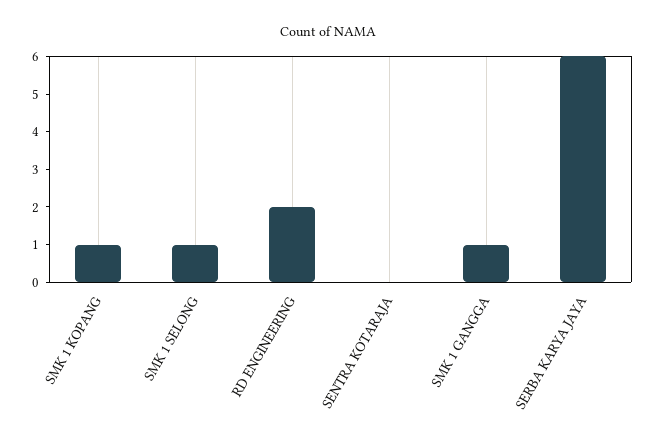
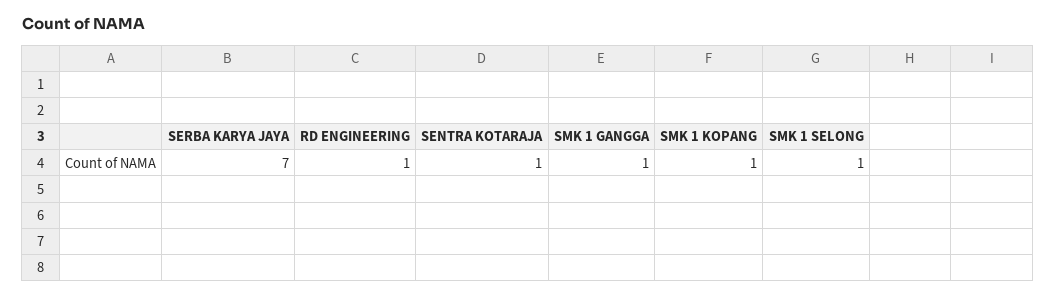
RD ENGINEERING: 2 -> 1
SENTRA KOTARAJA: 0 -> 1
SERBA KARYA JAYA: 6 -> 7

